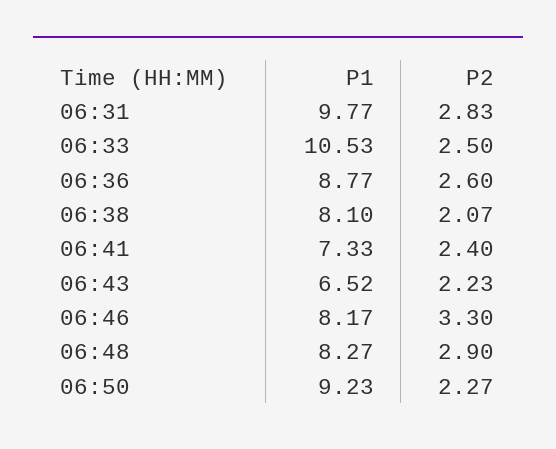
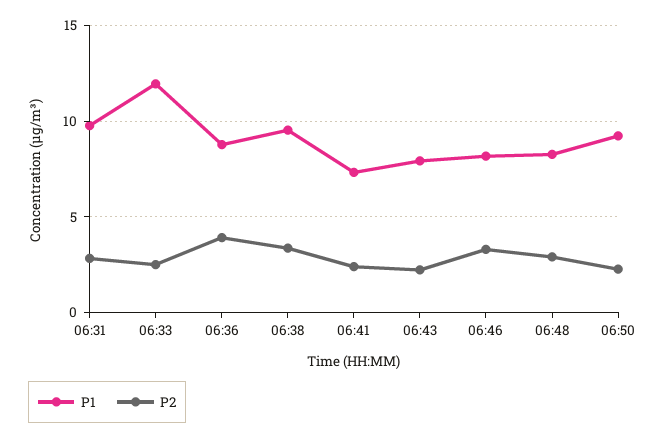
P1, 06:33: 10.53 -> 12
P2, 06:36: 2.6 -> 4
P1, 06:38: 8.1 -> 9.5
P2, 06:38: 2.07 -> 3.5
P1, 06:43: 6.52 -> 8

